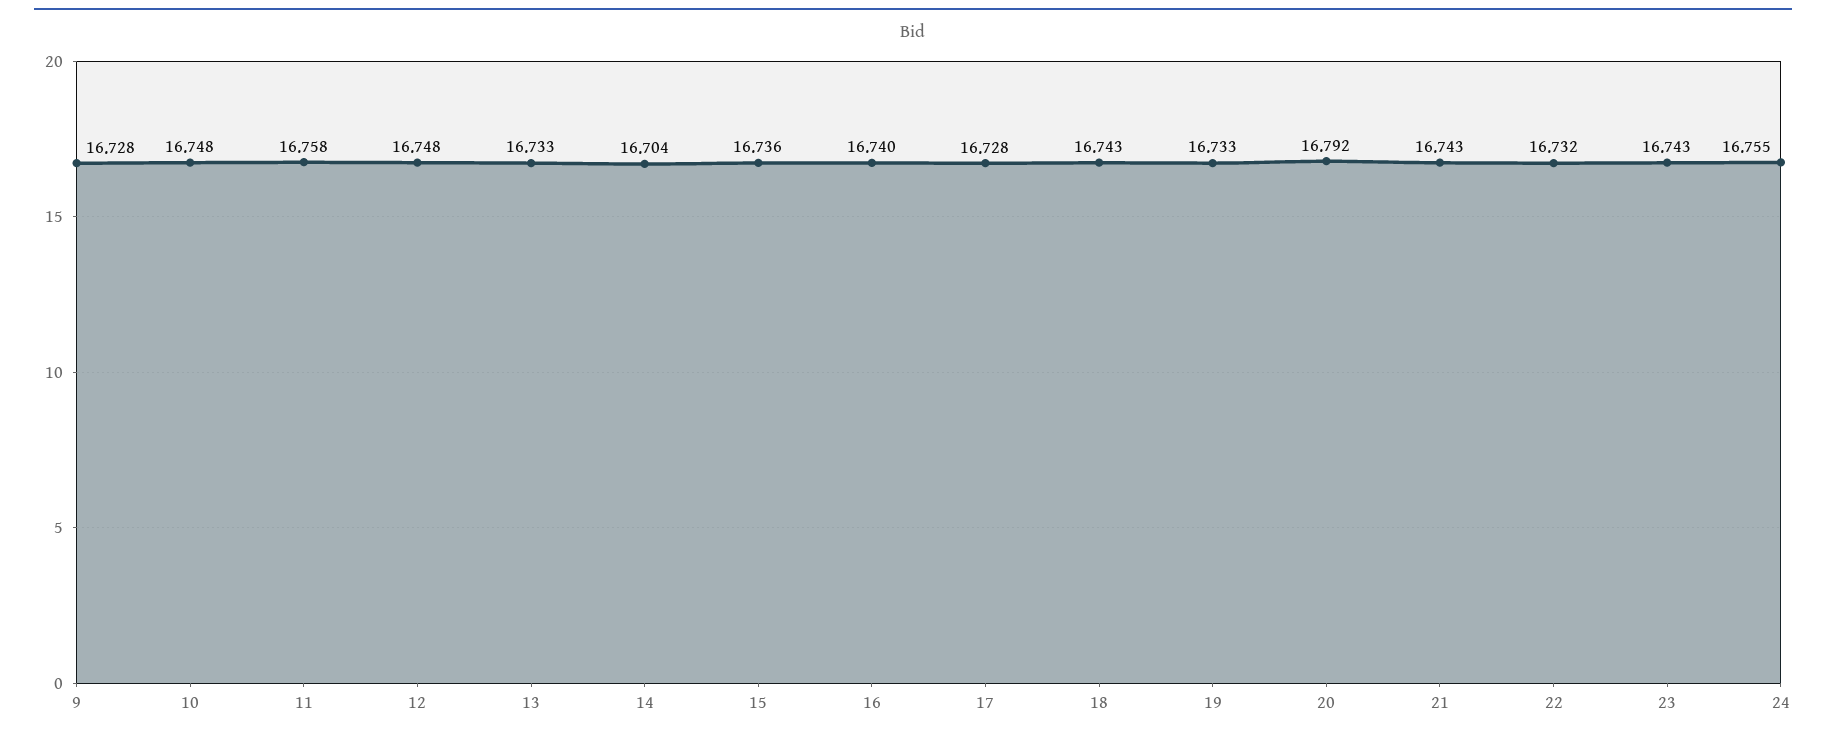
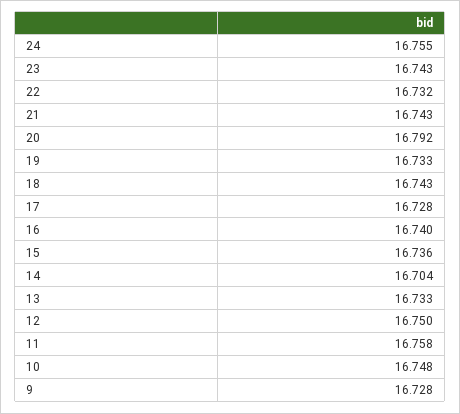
12: 16.748 -> 16.75

